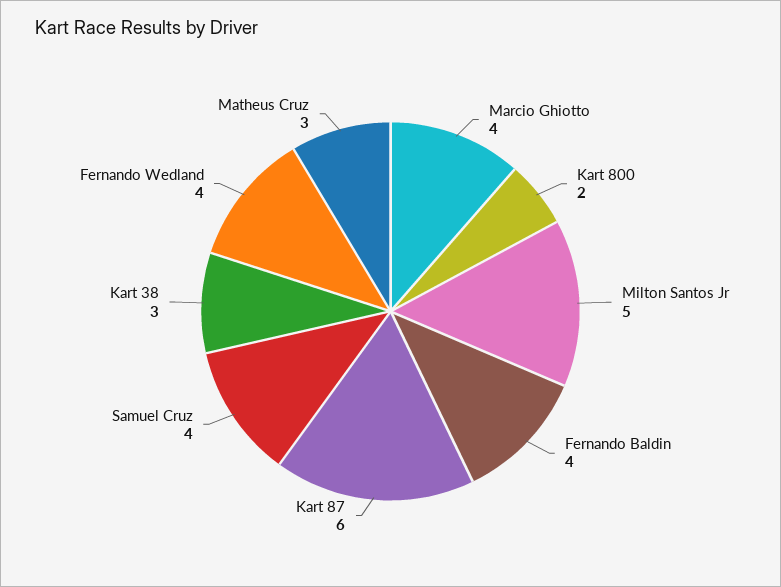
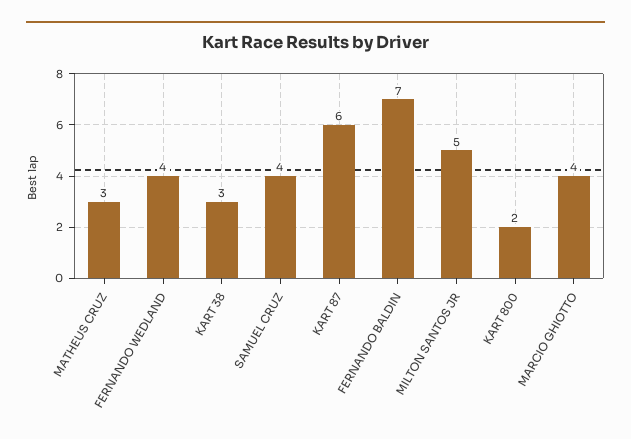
Fernando Baldin: 4 -> 7

